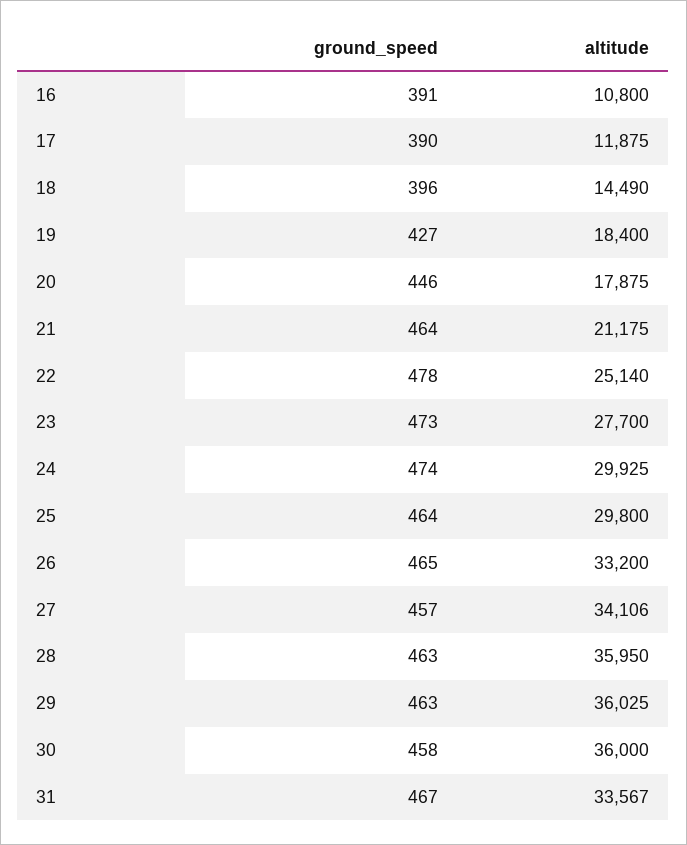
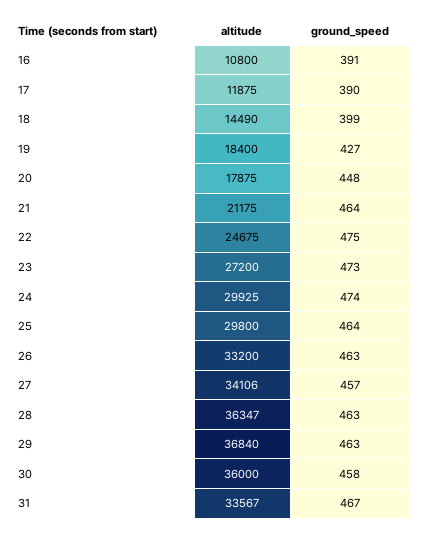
ground_speed, 18: 396 -> 399
ground_speed, 20: 446 -> 448
ground_speed, 22: 478 -> 475
altitude, 22: 25140 -> 24675
altitude, 23: 27700 -> 27200
ground_speed, 26: 465 -> 463
altitude, 28: 35950 -> 36347
altitude, 29: 36025 -> 36840

